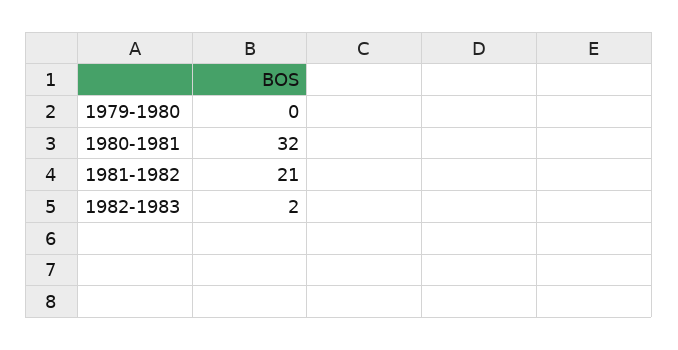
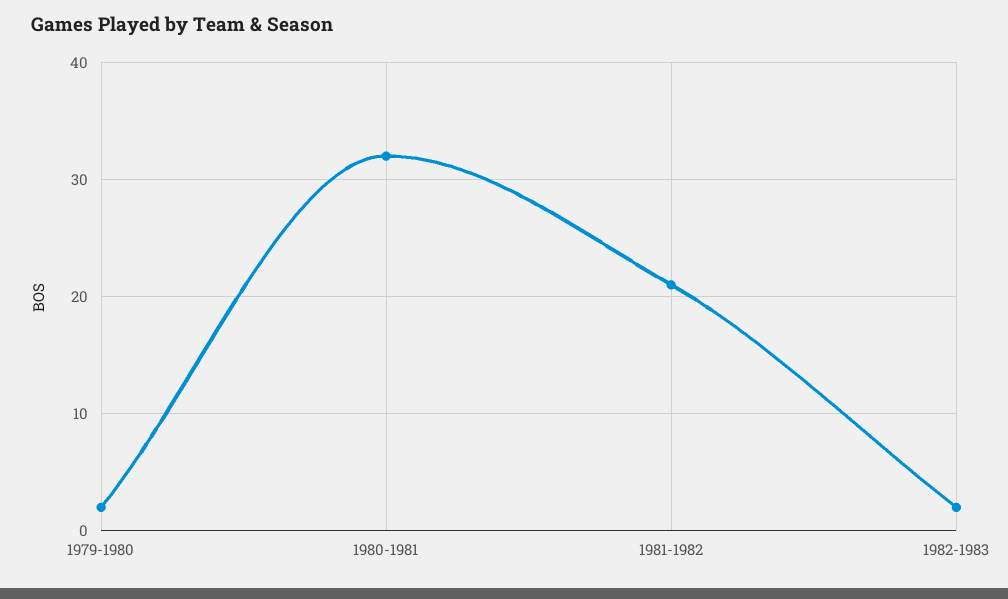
1979-1980: 0 -> 2

